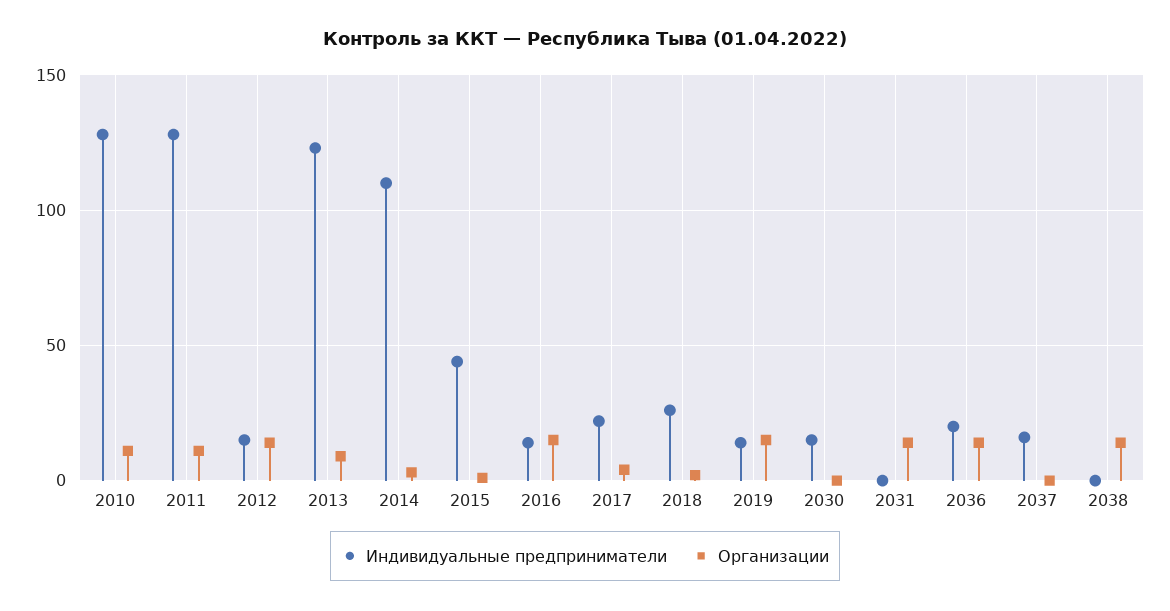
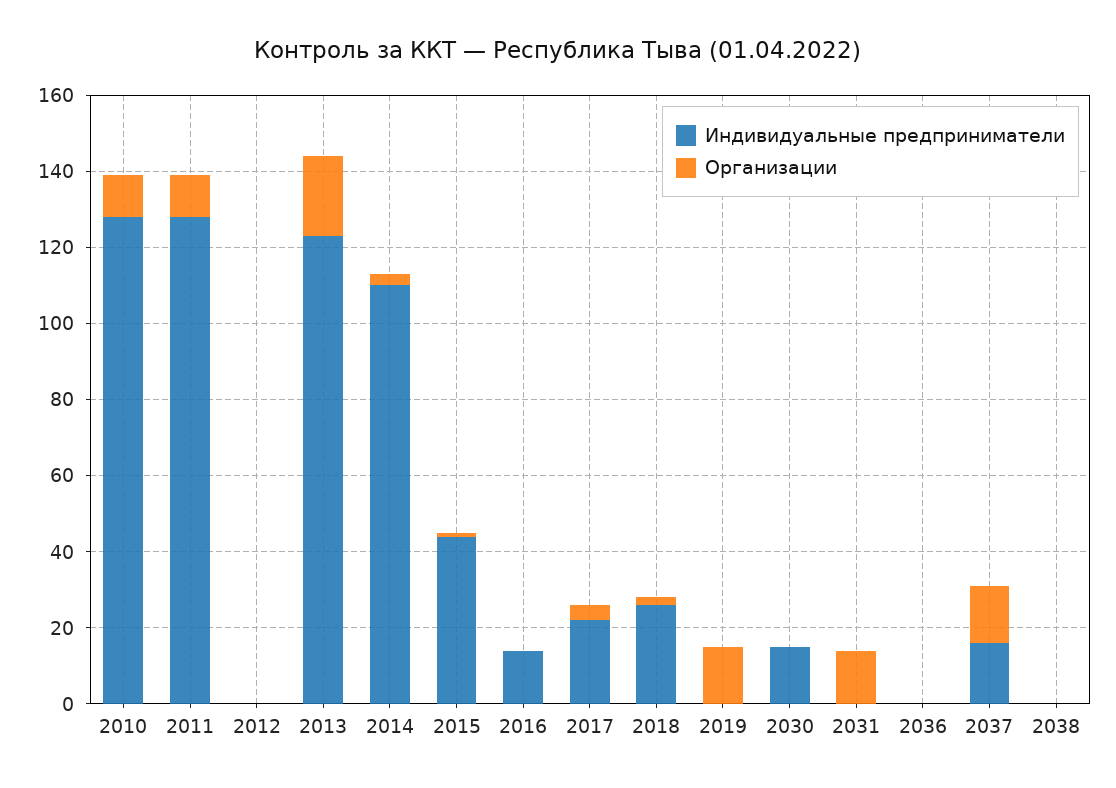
Индивидуальные предприниматели, 2012: 15 -> 0
Организации, 2012: 15 -> 0
Организации, 2013: 10 -> 20
Организации, 2016: 15 -> 0
Индивидуальные предприниматели, 2019: 15 -> 0
Индивидуальные предприниматели, 2036: 20 -> 0
Организации, 2036: 15 -> 0
Организации, 2037: 0 -> 15
Организации, 2038: 15 -> 0

